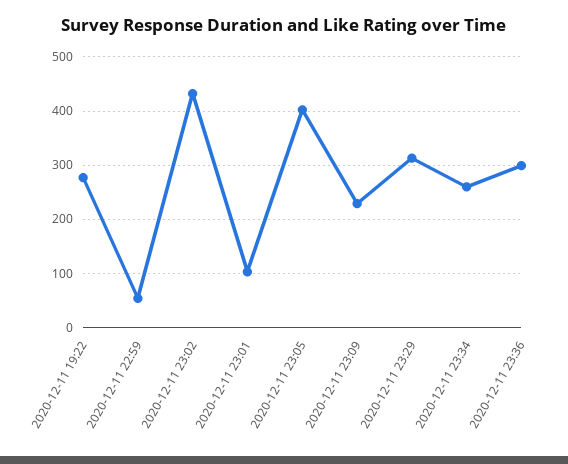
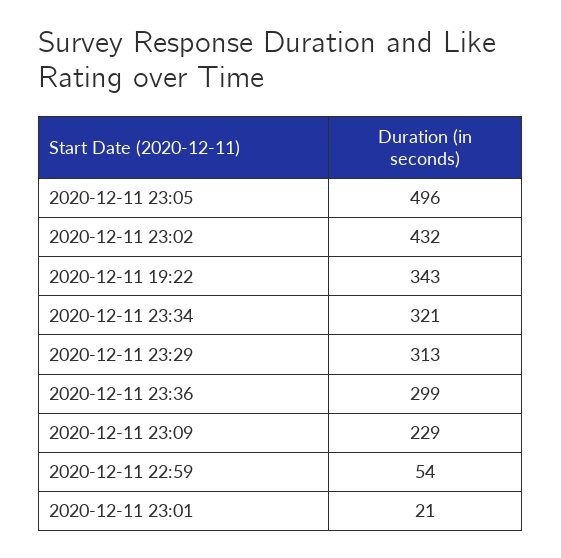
2020-12-11 19:22: 280 -> 343
2020-12-11 23:01: 100 -> 21
2020-12-11 23:05: 400 -> 496
2020-12-11 23:34: 260 -> 321

